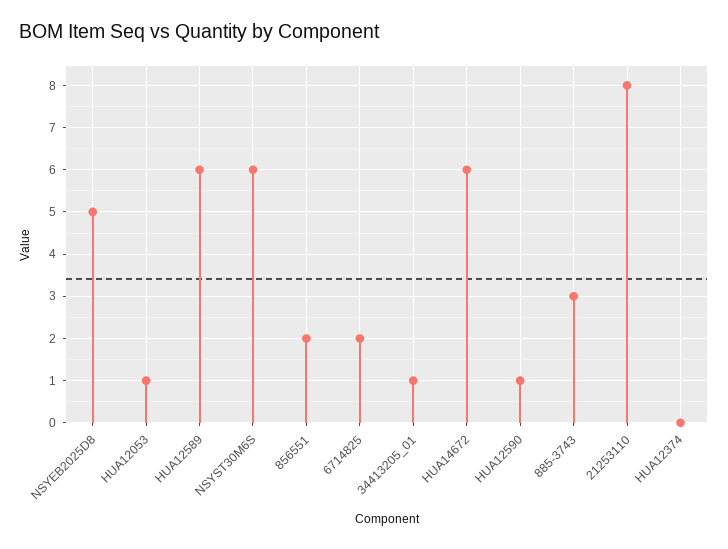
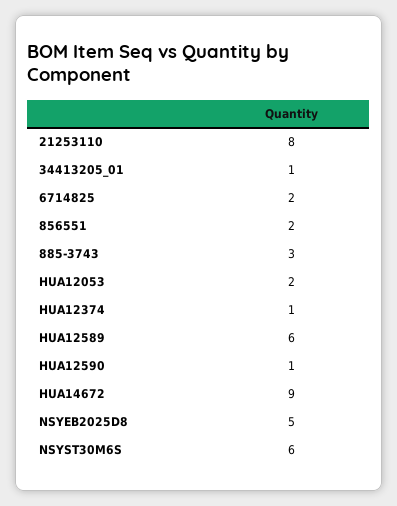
HUA12053: 1 -> 2
HUA14672: 6 -> 9
HUA12374: 0 -> 1

